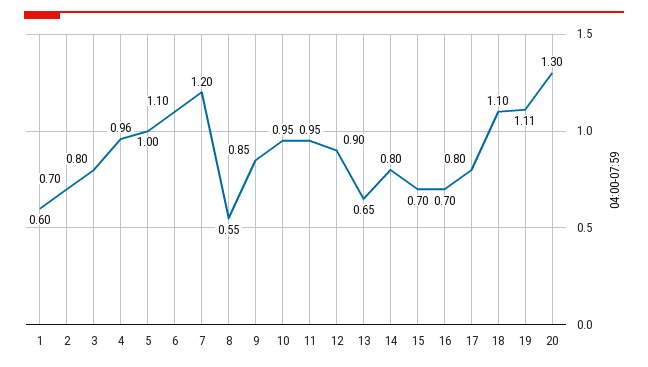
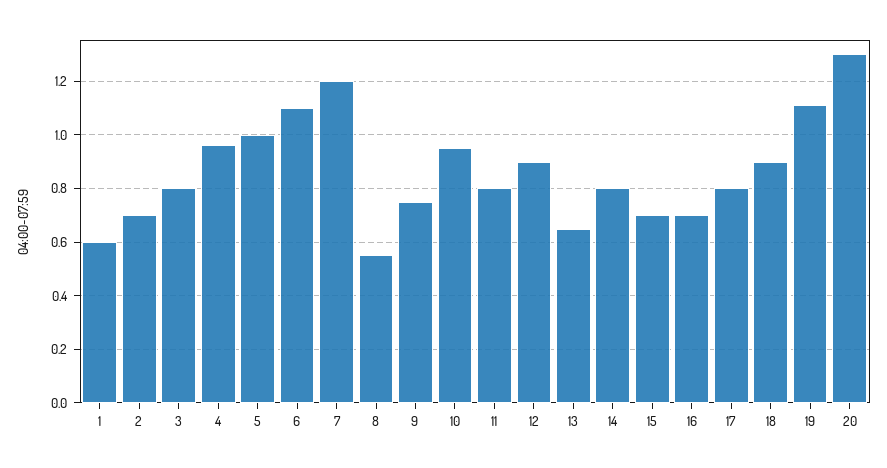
9: 0.85 -> 0.75
11: 0.95 -> 0.8
18: 1.1 -> 0.9

